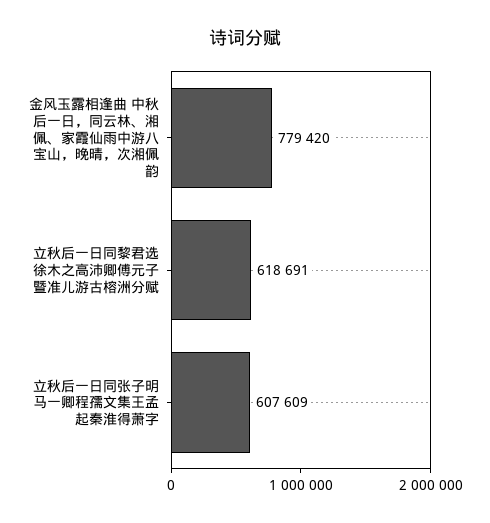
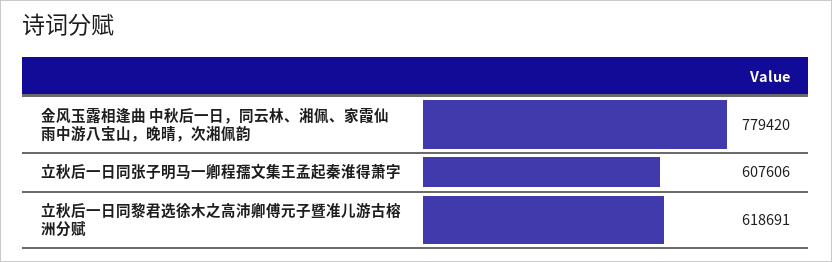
立秋后一日同张子明马一卿程孺文集王孟起秦淮得萧字: 607609 -> 607606

